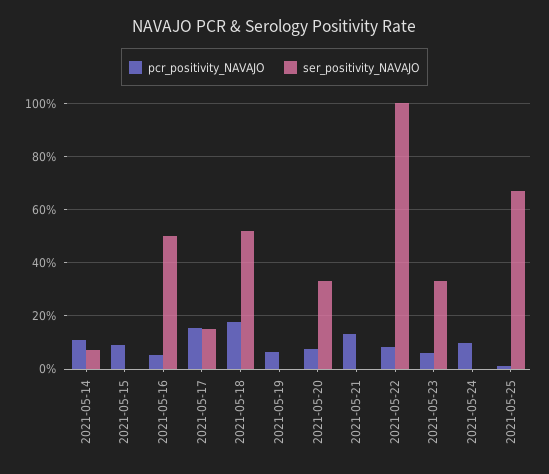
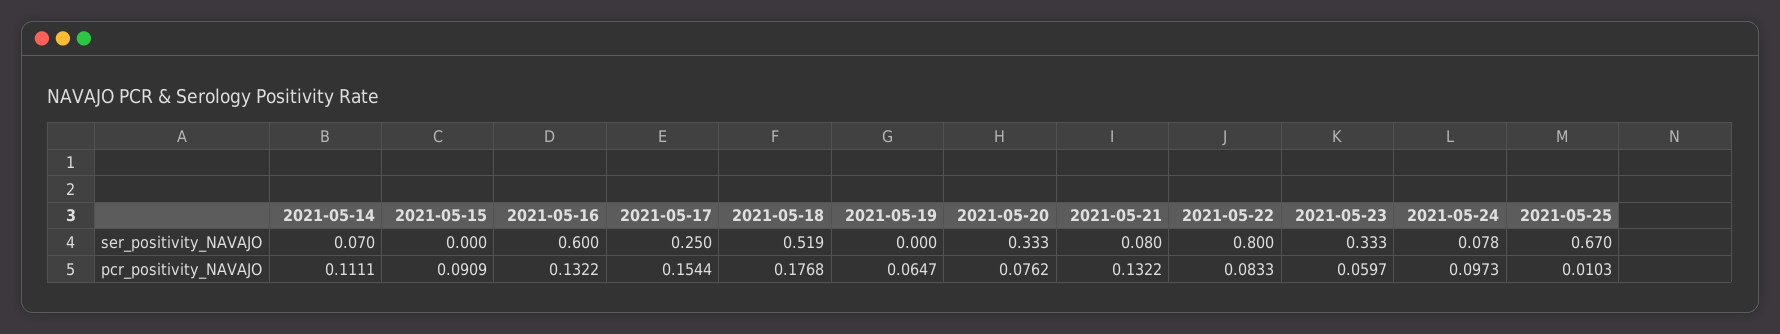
pcr_positivity_NAVAJO, 2021-05-16: 0.05 -> 0.1322
ser_positivity_NAVAJO, 2021-05-16: 0.5 -> 0.6
ser_positivity_NAVAJO, 2021-05-17: 0.15 -> 0.25
ser_positivity_NAVAJO, 2021-05-21: 0 -> 0.08
ser_positivity_NAVAJO, 2021-05-22: 1 -> 0.8
ser_positivity_NAVAJO, 2021-05-24: 0 -> 0.078

